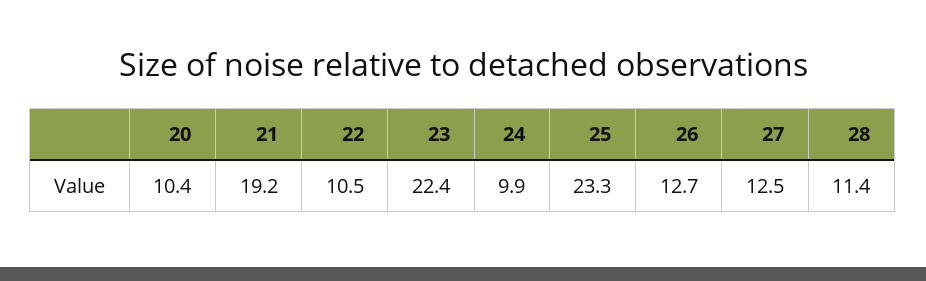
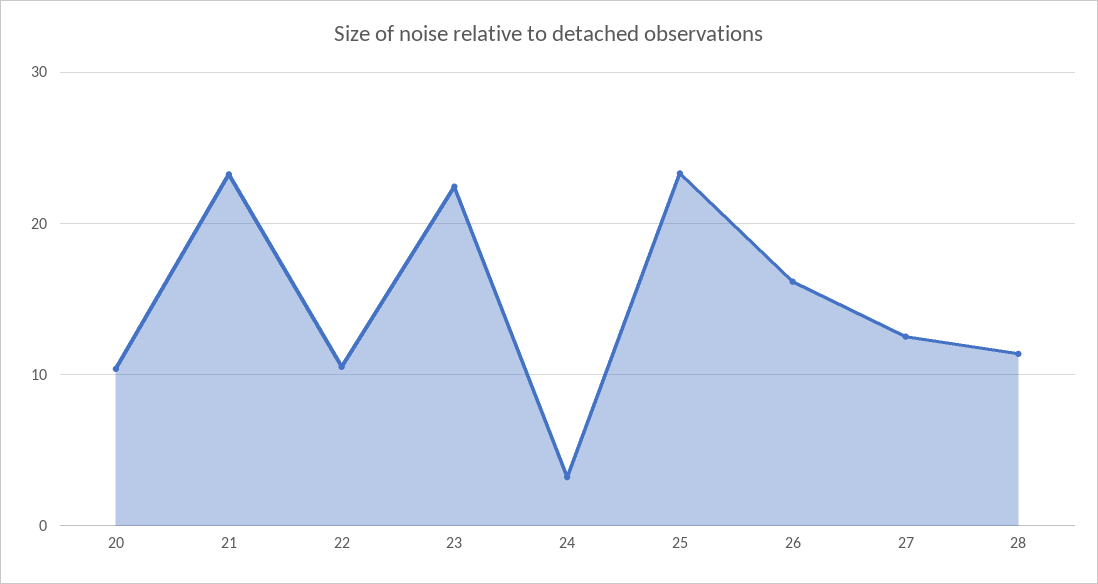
21: 19.2 -> 23
24: 9.9 -> 3
26: 12.7 -> 16

